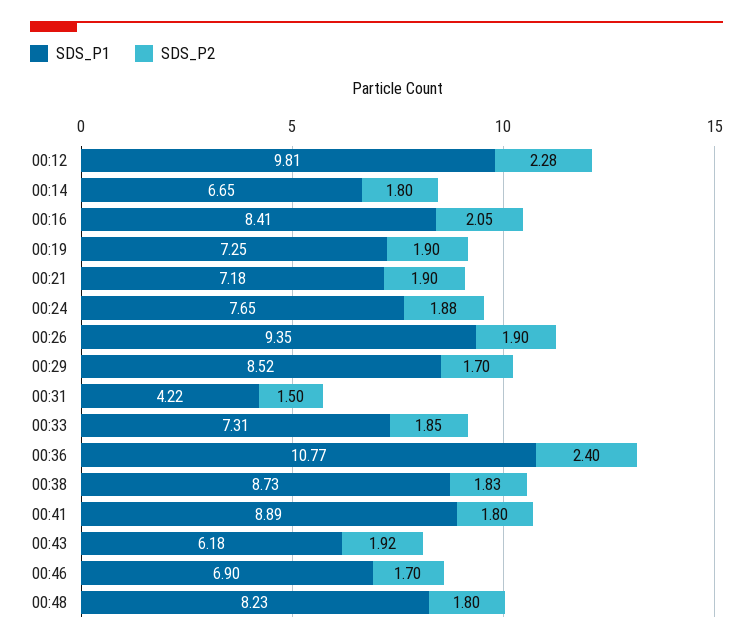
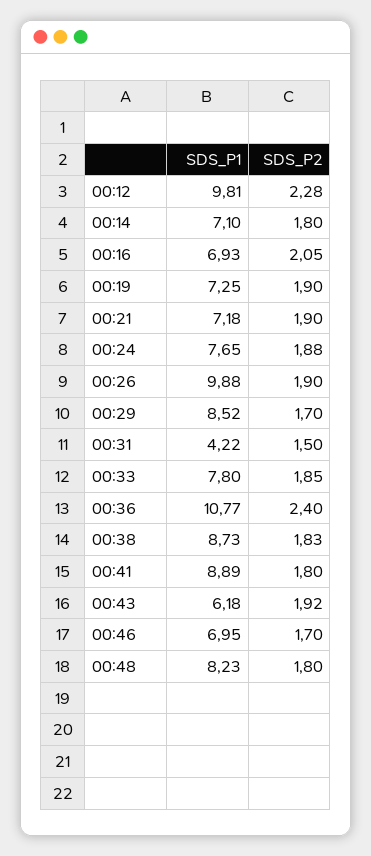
SDS_P1, 00:14: 6.65 -> 7.1
SDS_P1, 00:16: 8.41 -> 6.93
SDS_P1, 00:26: 9.35 -> 9.88
SDS_P1, 00:33: 7.31 -> 7.8
SDS_P1, 00:46: 6.9 -> 6.95

